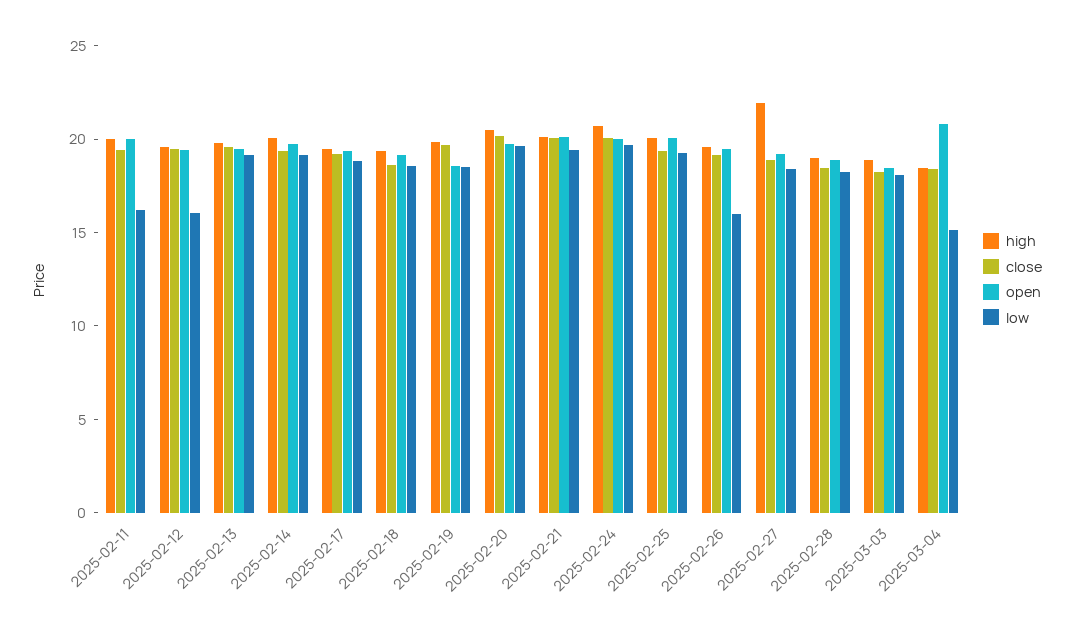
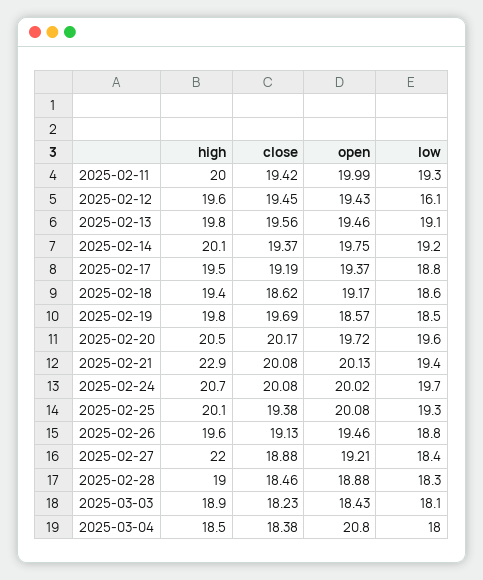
low, 2025-02-11: 16 -> 19.3
high, 2025-02-21: 20 -> 22.9
low, 2025-02-26: 16 -> 18.8
low, 2025-03-04: 15 -> 18

